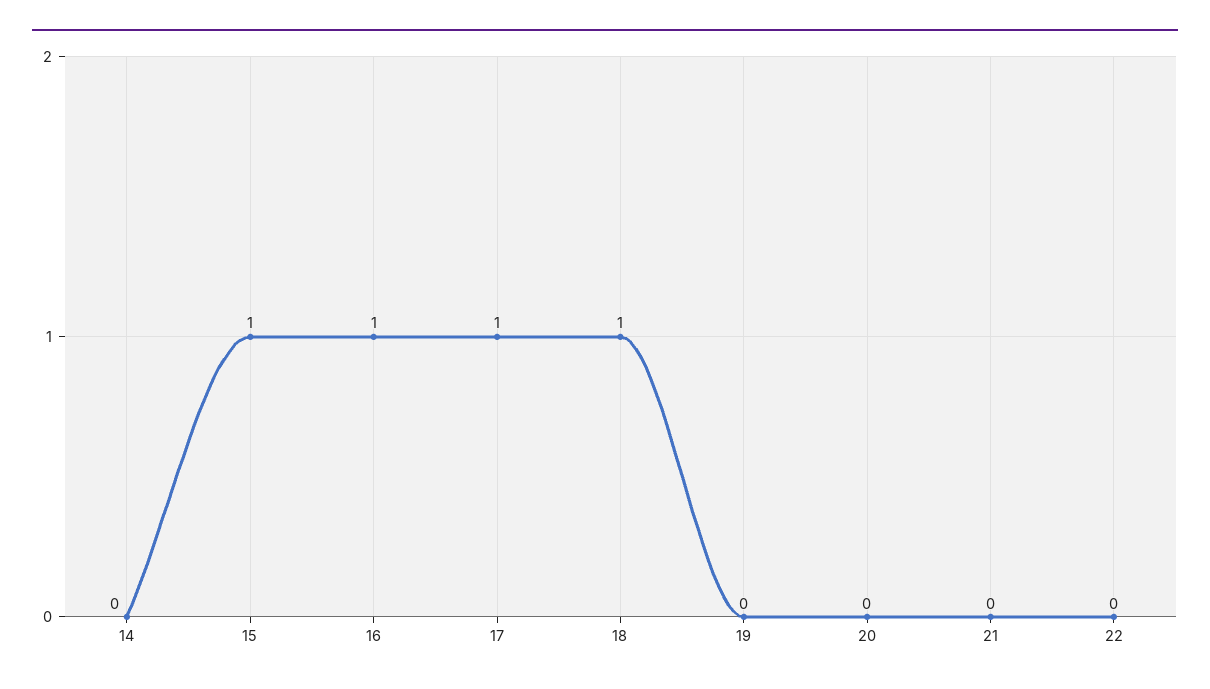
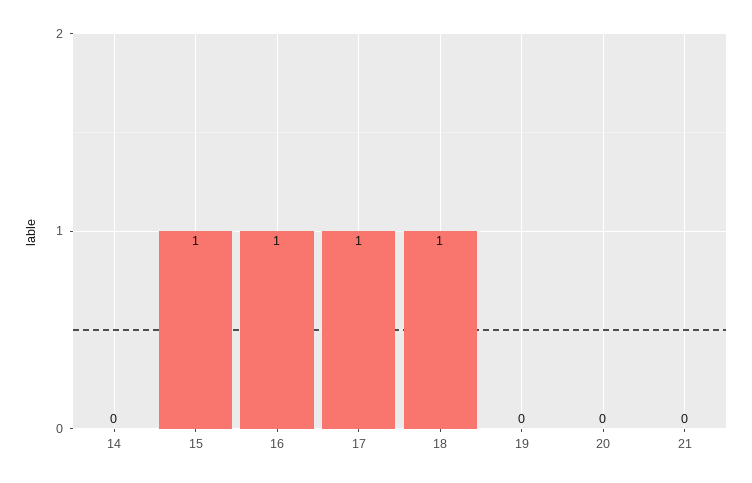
22: 0 -> none

